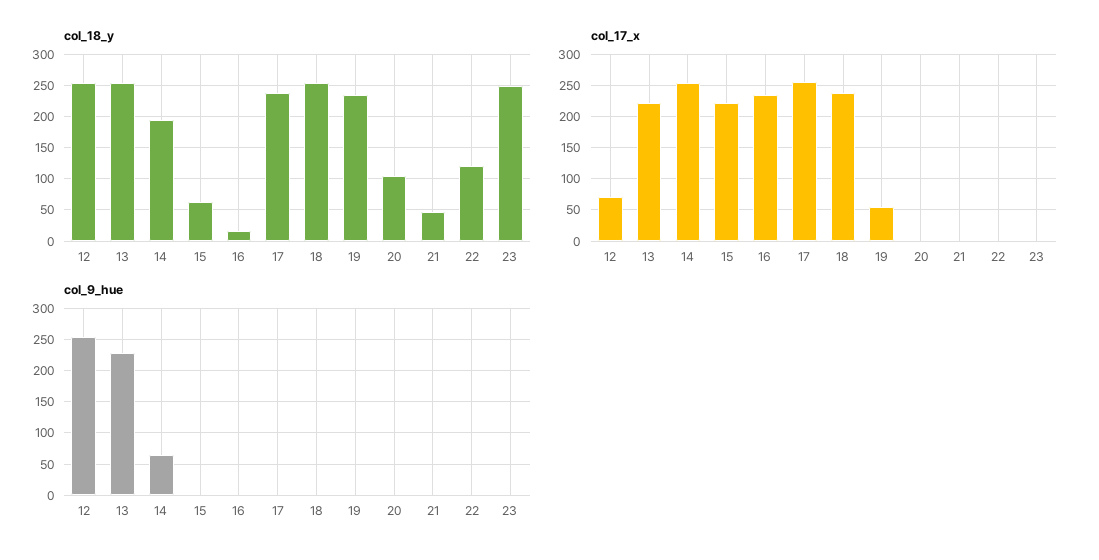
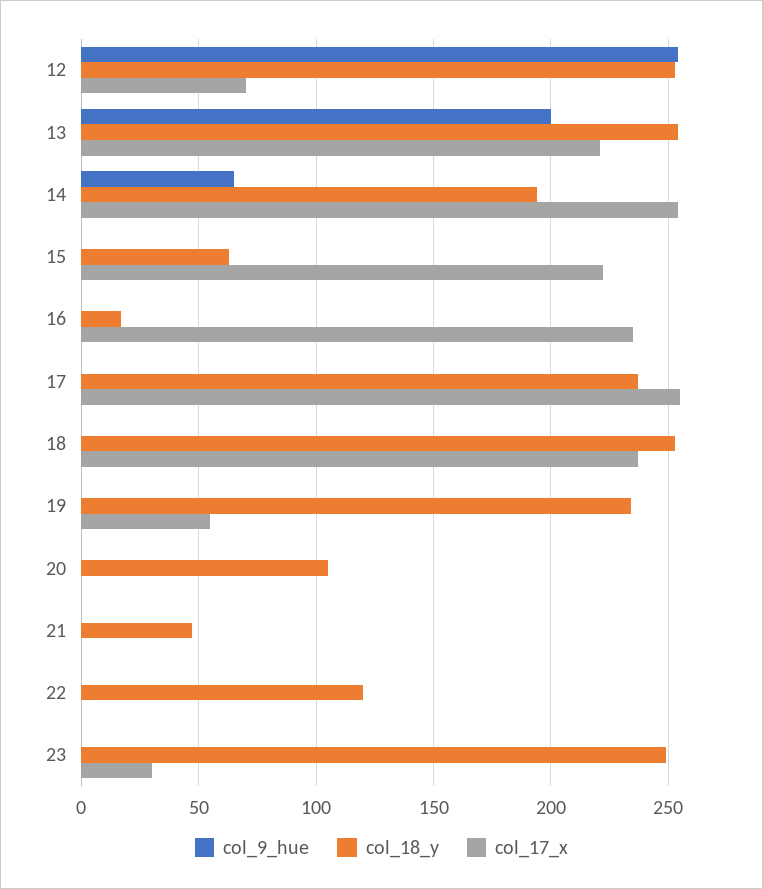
col_17_x, 23: 0 -> 30
col_9_hue, 13: 230 -> 200

